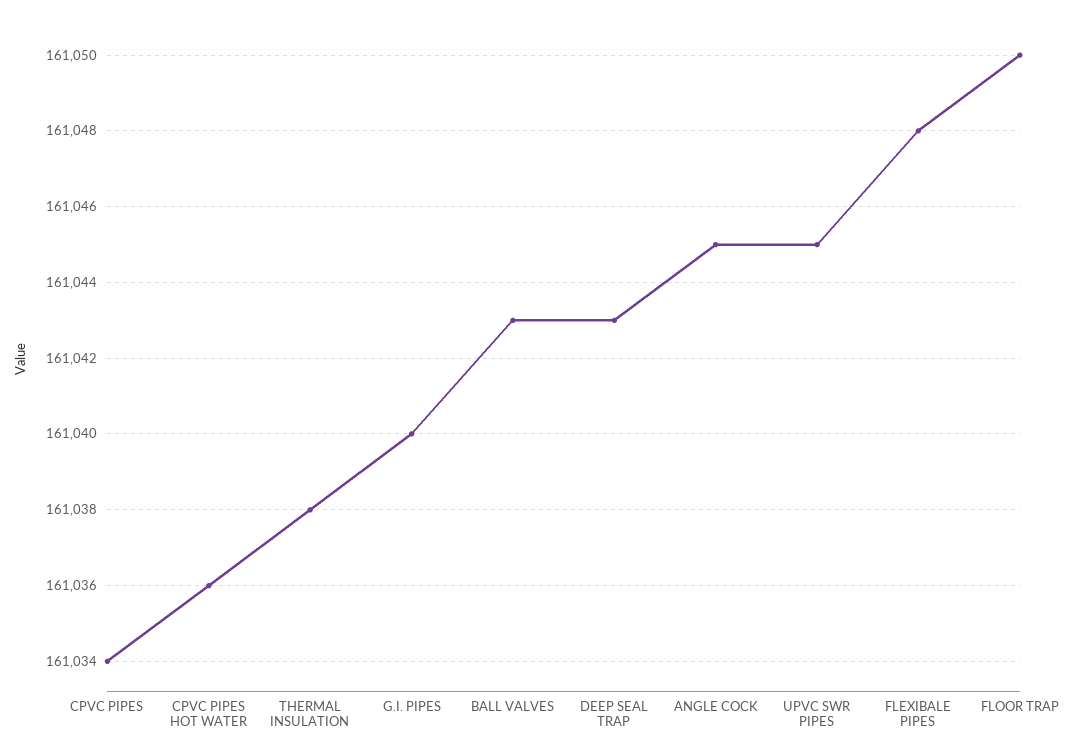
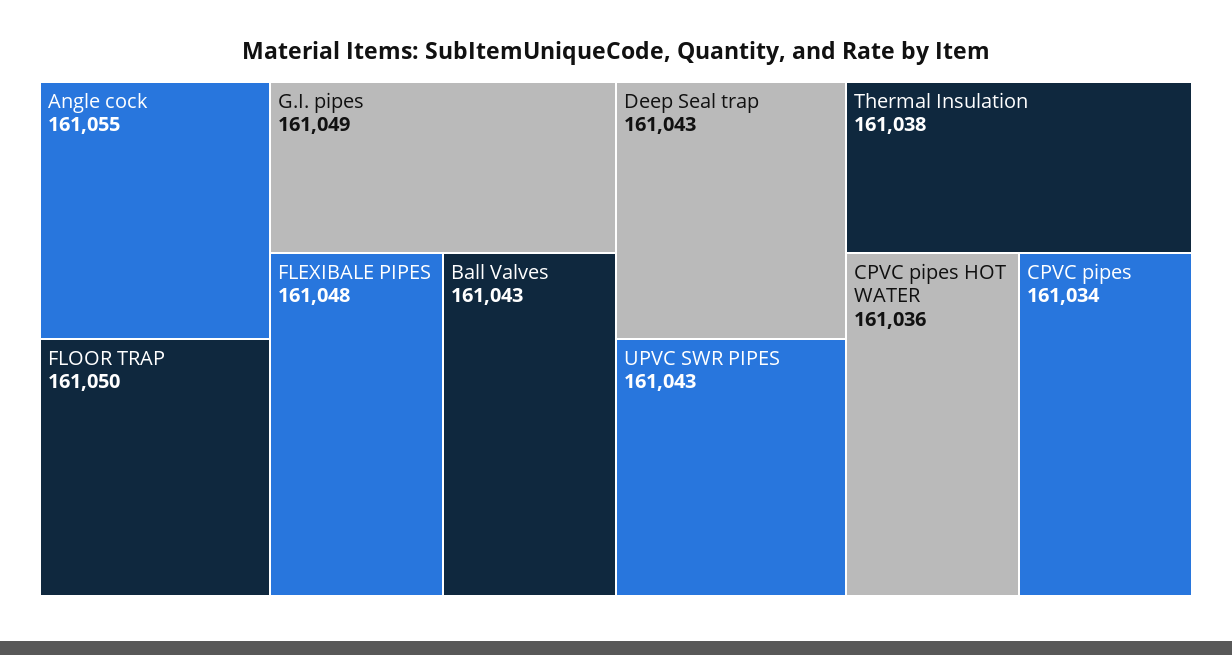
G.I. PIPES: 161040 -> 161049
ANGLE COCK: 161045 -> 161055
UPVC SWR PIPES: 161045 -> 161043

